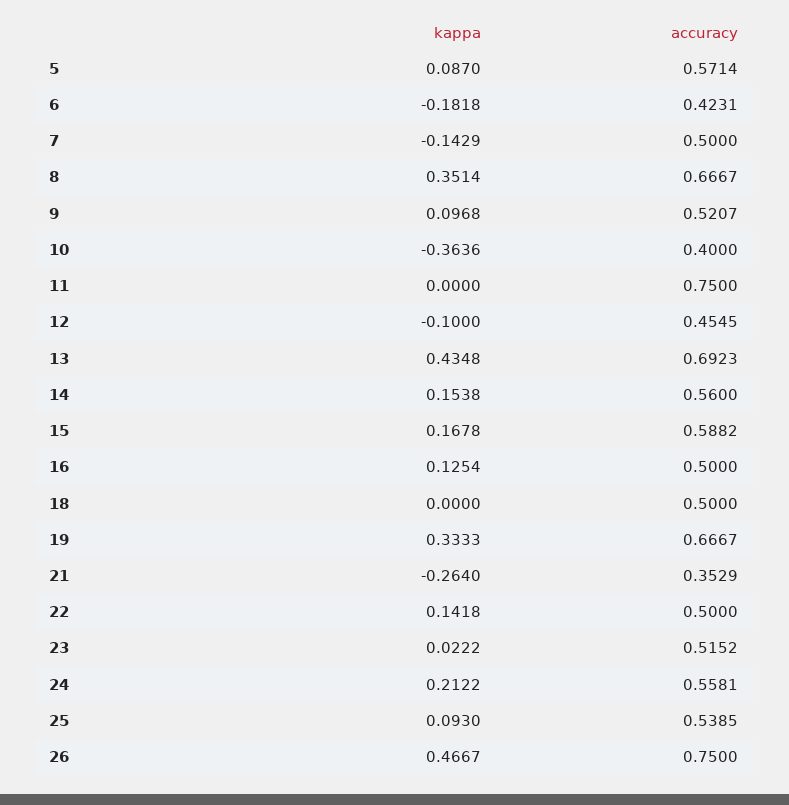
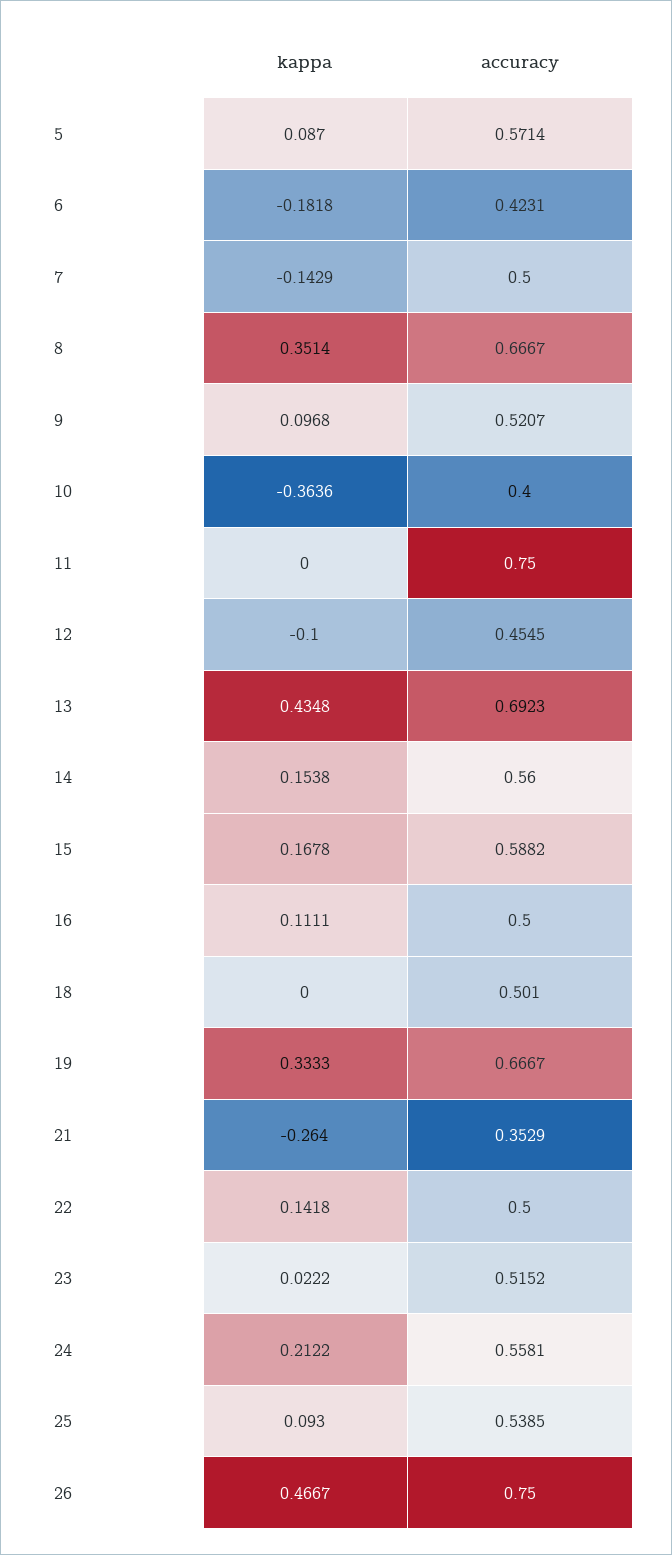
kappa, 16: 0.1254 -> 0.1111
accuracy, 18: 0.5 -> 0.501

